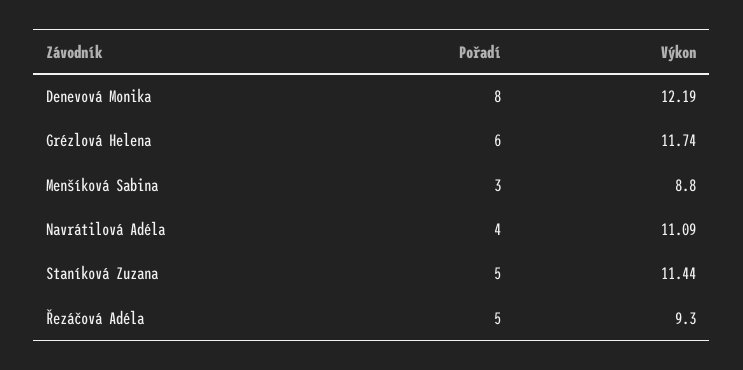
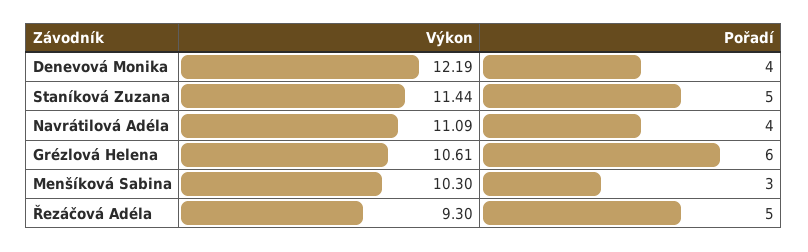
Pořadí, Denevová Monika: 8 -> 4
Výkon, Grézlová Helena: 11.74 -> 10.61
Výkon, Menšíková Sabina: 8.8 -> 10.3

